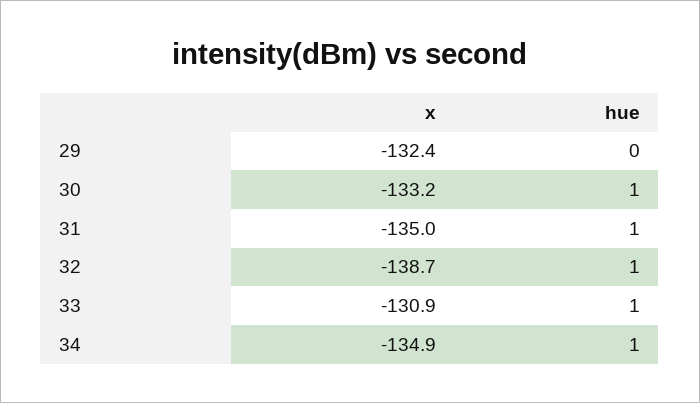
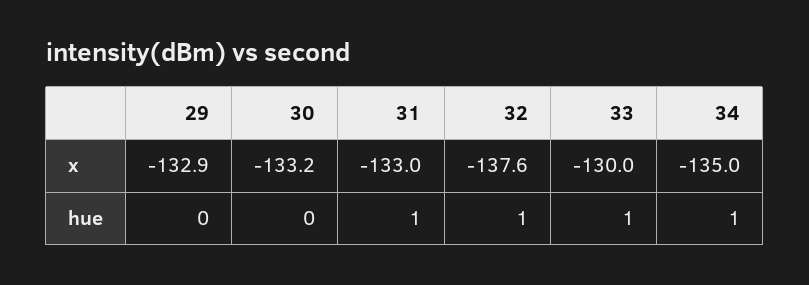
x, 29: -132.4 -> -132.9
hue, 30: 1 -> 0
x, 31: -135 -> -133
x, 32: -138.7 -> -137.6
x, 33: -130.9 -> -130
x, 34: -134.9 -> -135

